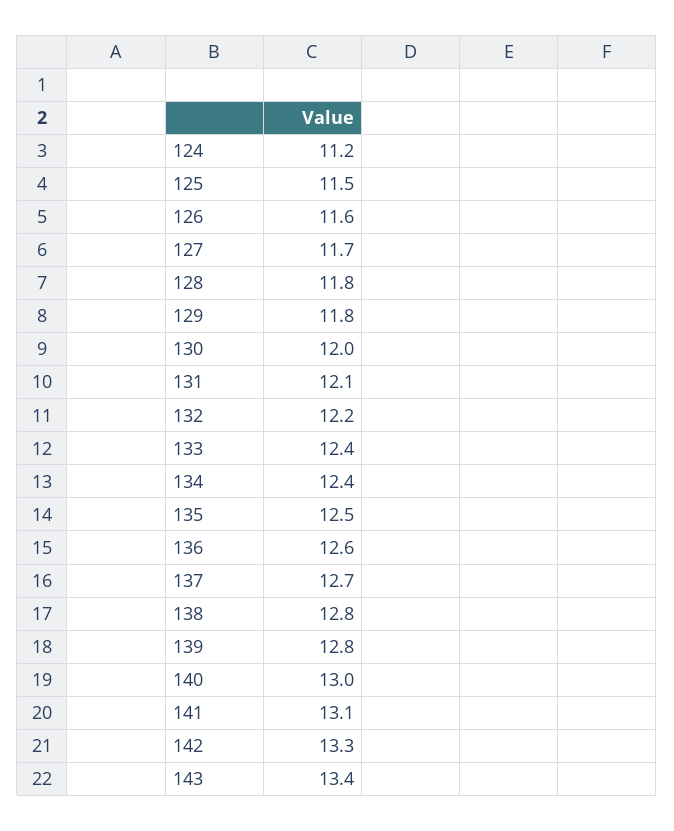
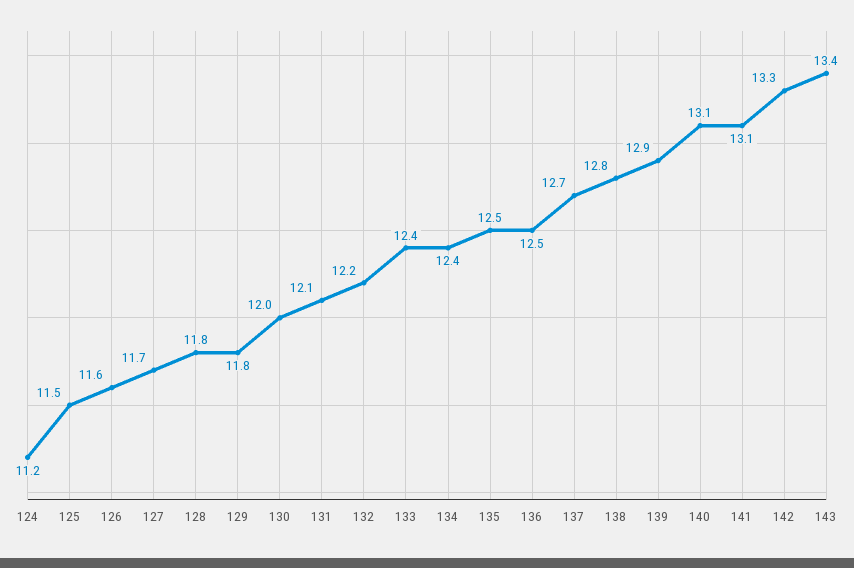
136: 12.6 -> 12.5
139: 12.8 -> 12.9
140: 13 -> 13.1

